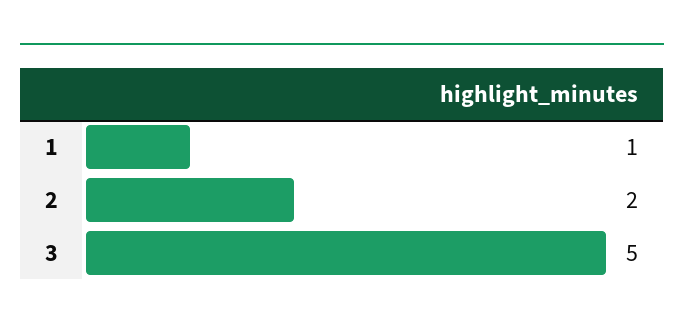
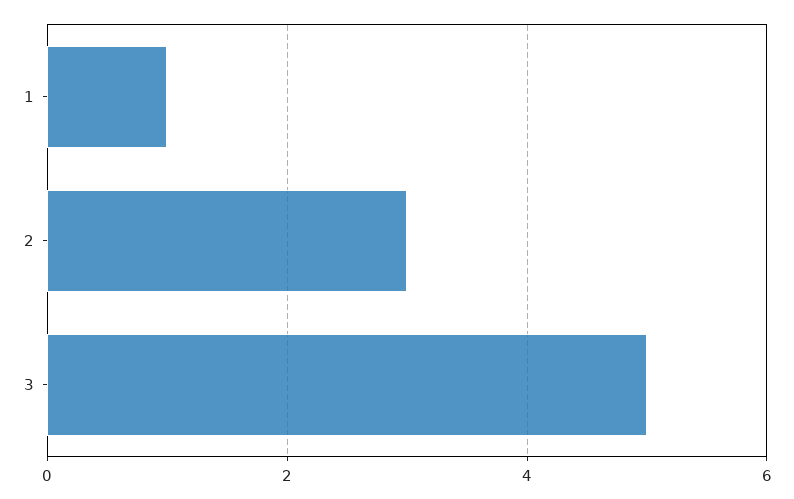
2: 2 -> 3

